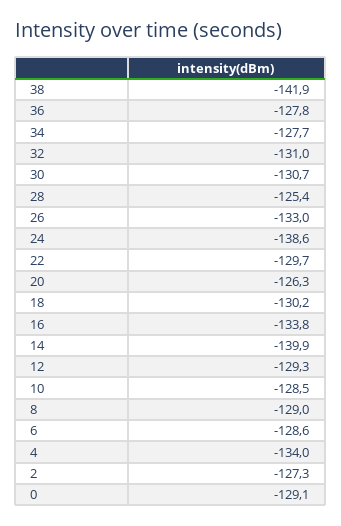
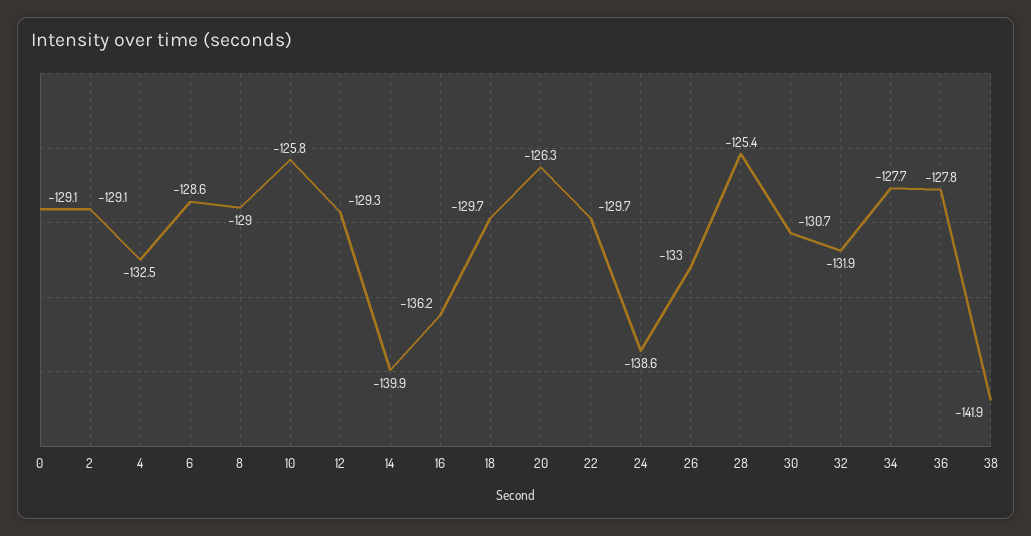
32: -131 -> -131.9
18: -130.2 -> -129.7
16: -133.8 -> -136.2
10: -128.5 -> -125.8
4: -134 -> -132.5
2: -127.3 -> -129.1

